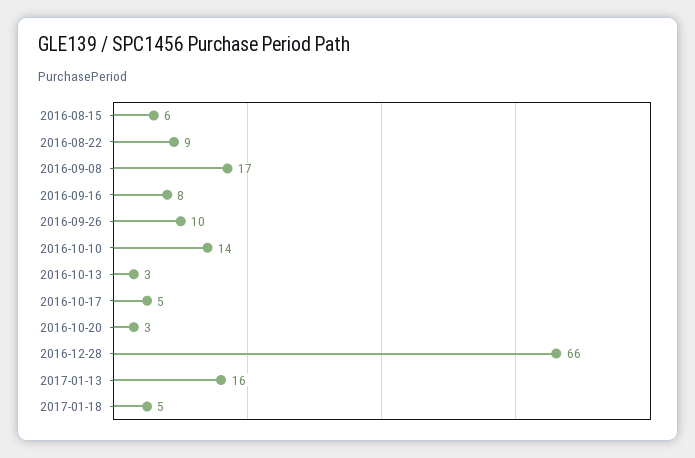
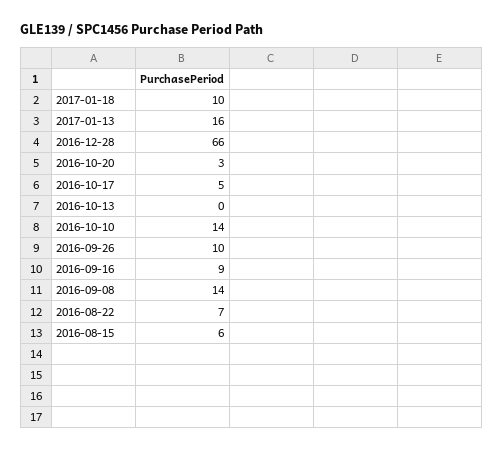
2016-08-22: 9 -> 7
2016-09-08: 17 -> 14
2016-09-16: 8 -> 9
2016-10-13: 3 -> 0
2017-01-18: 5 -> 10

